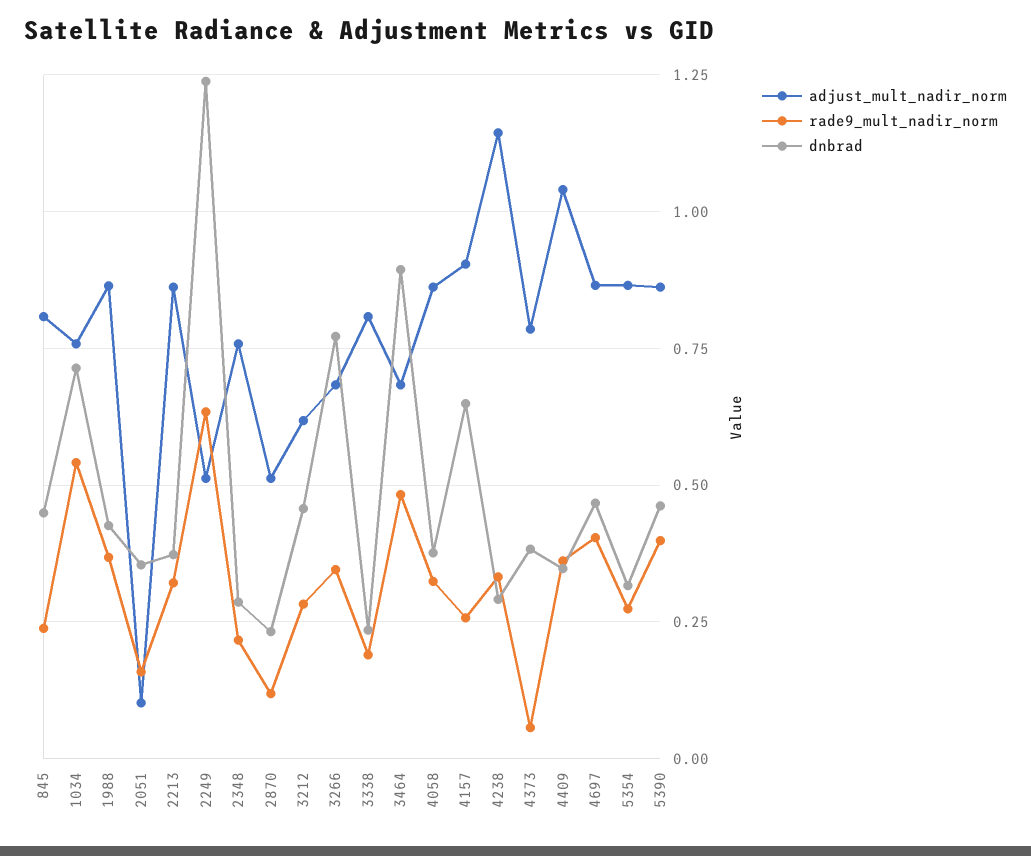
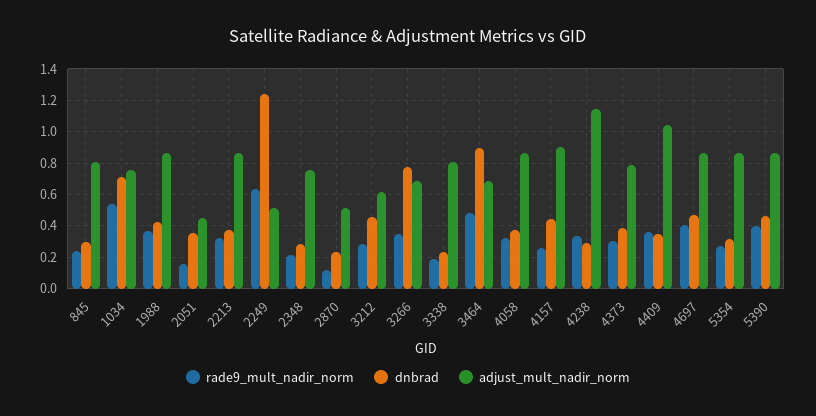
dnbrad, 845: 0.45 -> 0.3
adjust_mult_nadir_norm, 2051: 0.1 -> 0.45
dnbrad, 4157: 0.65 -> 0.45
rade9_mult_nadir_norm, 4373: 0.05 -> 0.3

